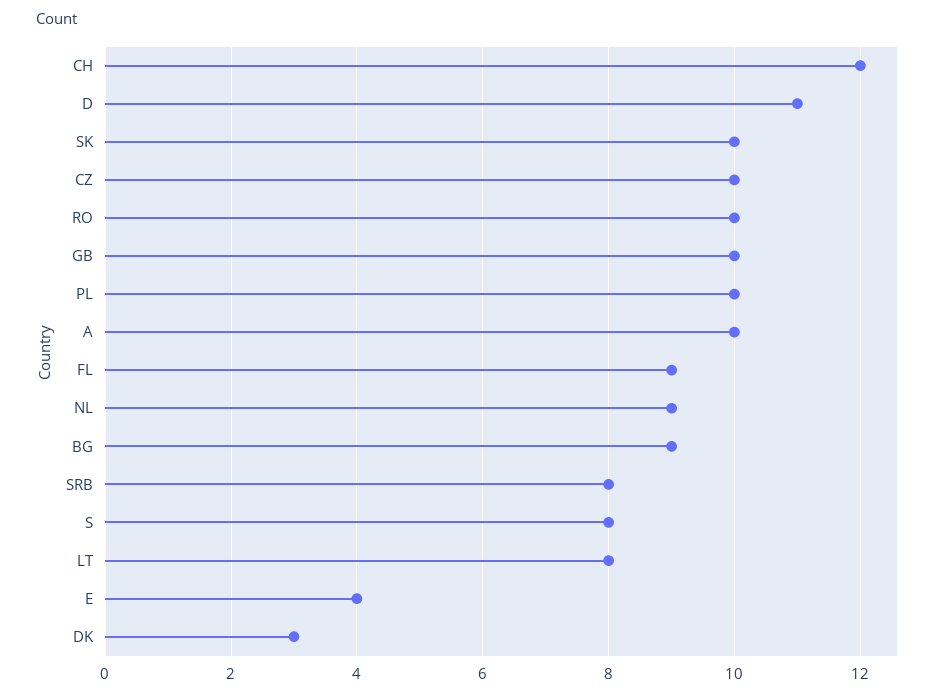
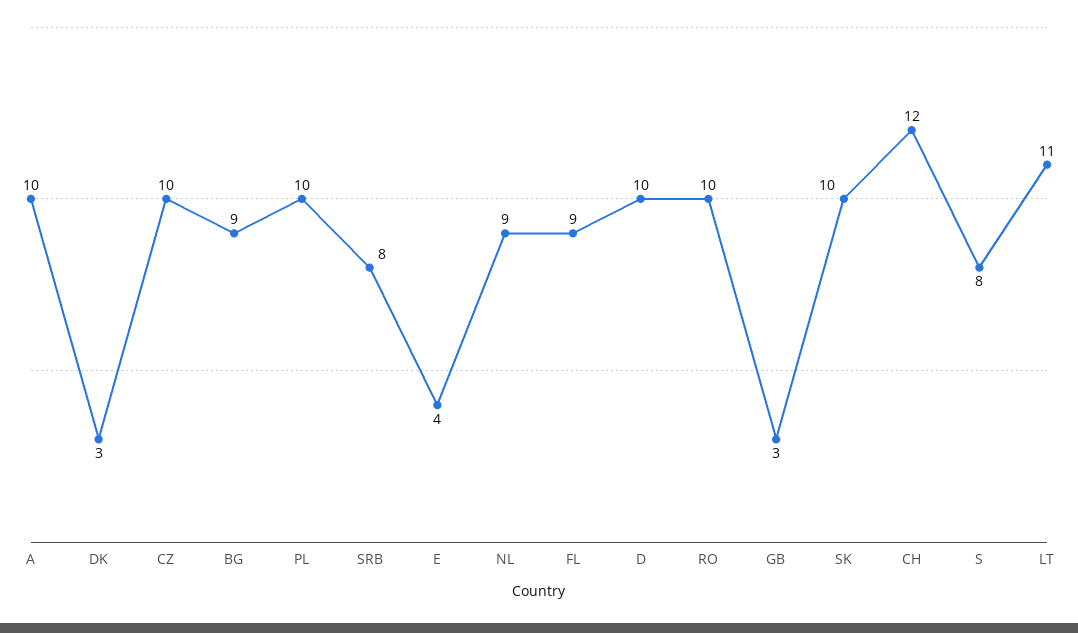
D: 11 -> 10
GB: 10 -> 3
LT: 8 -> 11

